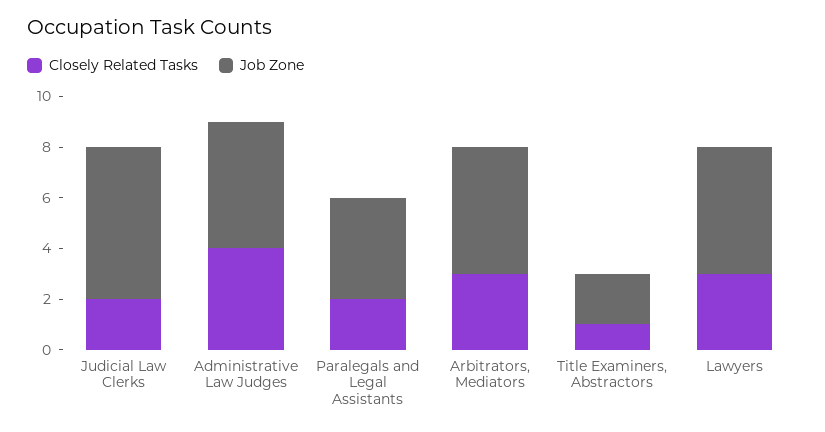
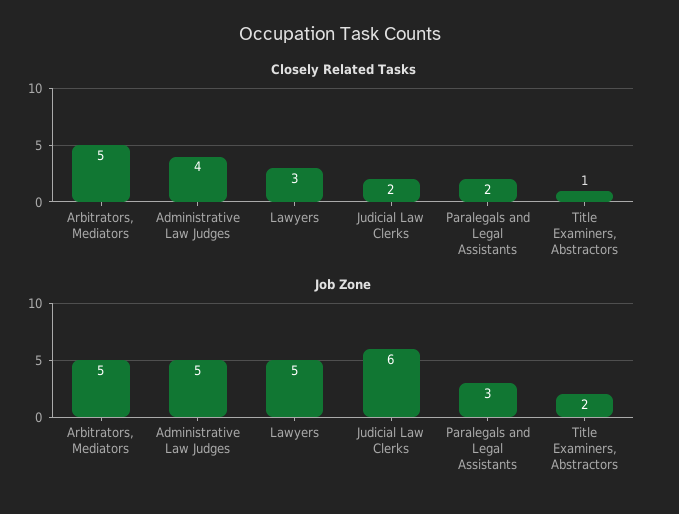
Job Zone, Paralegals and Legal Assistants: 4 -> 3
Closely Related Tasks, Arbitrators, Mediators: 3 -> 5

